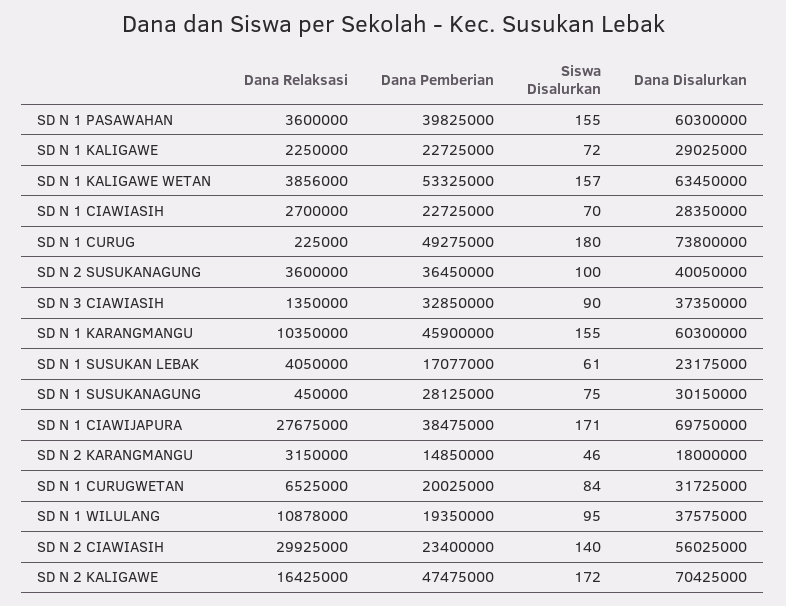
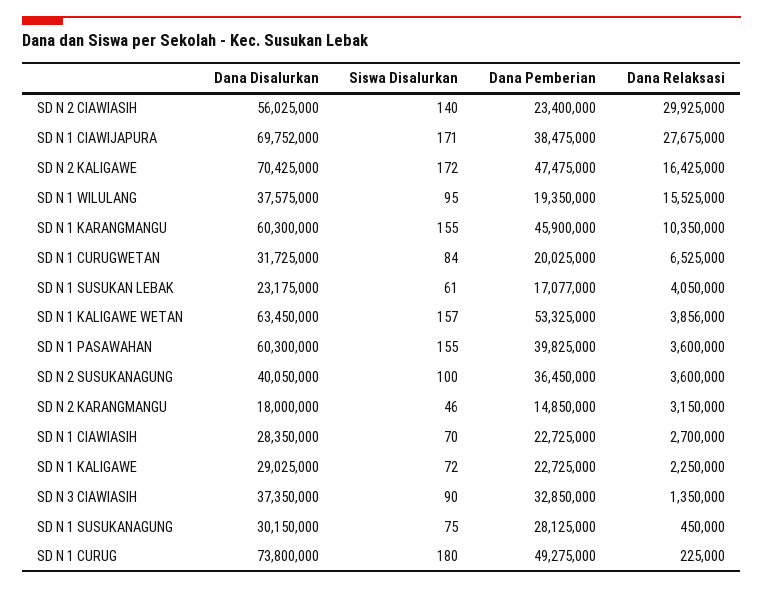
Dana Disalurkan, SD N 1 CIAWIJAPURA: 69750000 -> 69752000
Dana Relaksasi, SD N 1 WILULANG: 10878000 -> 15525000

